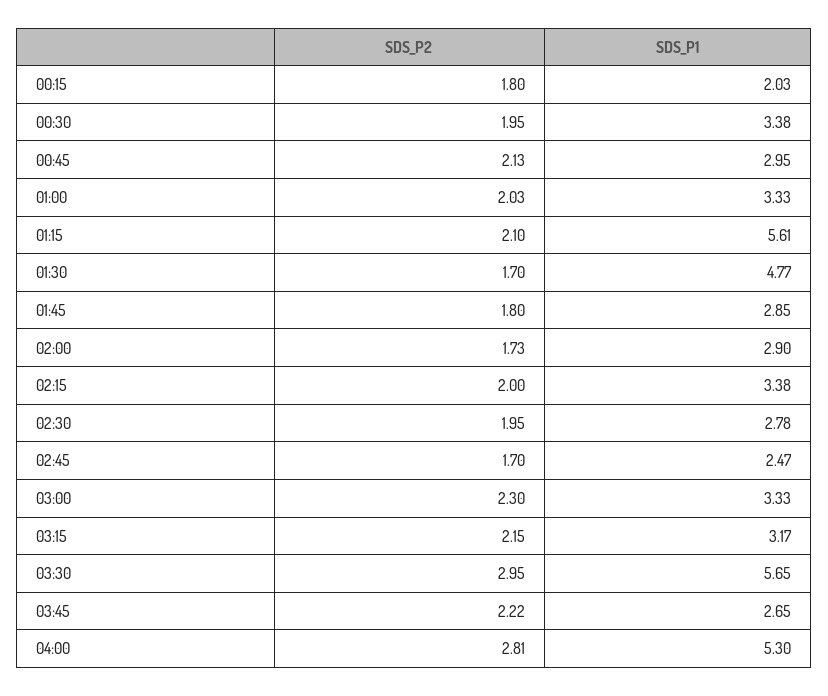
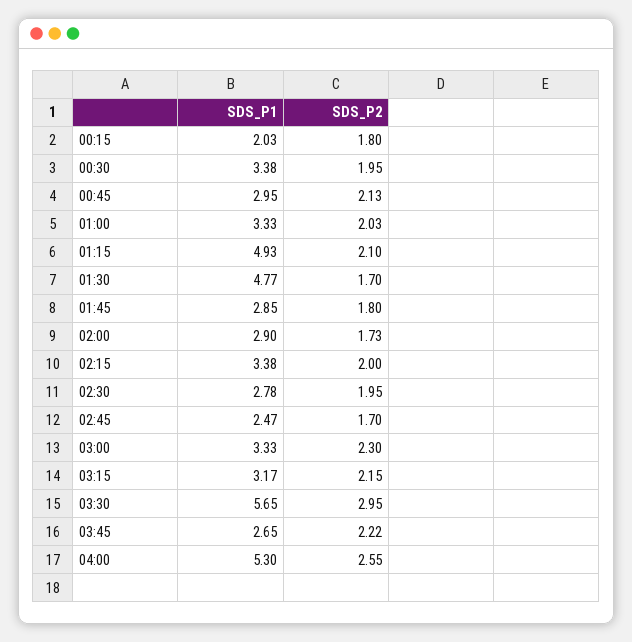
SDS_P1, 01:15: 5.61 -> 4.93
SDS_P2, 04:00: 2.81 -> 2.55

